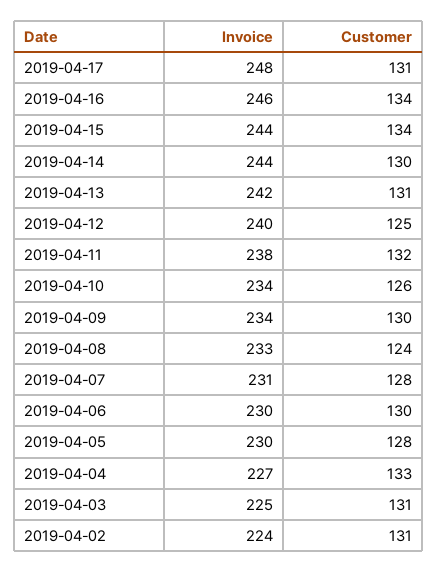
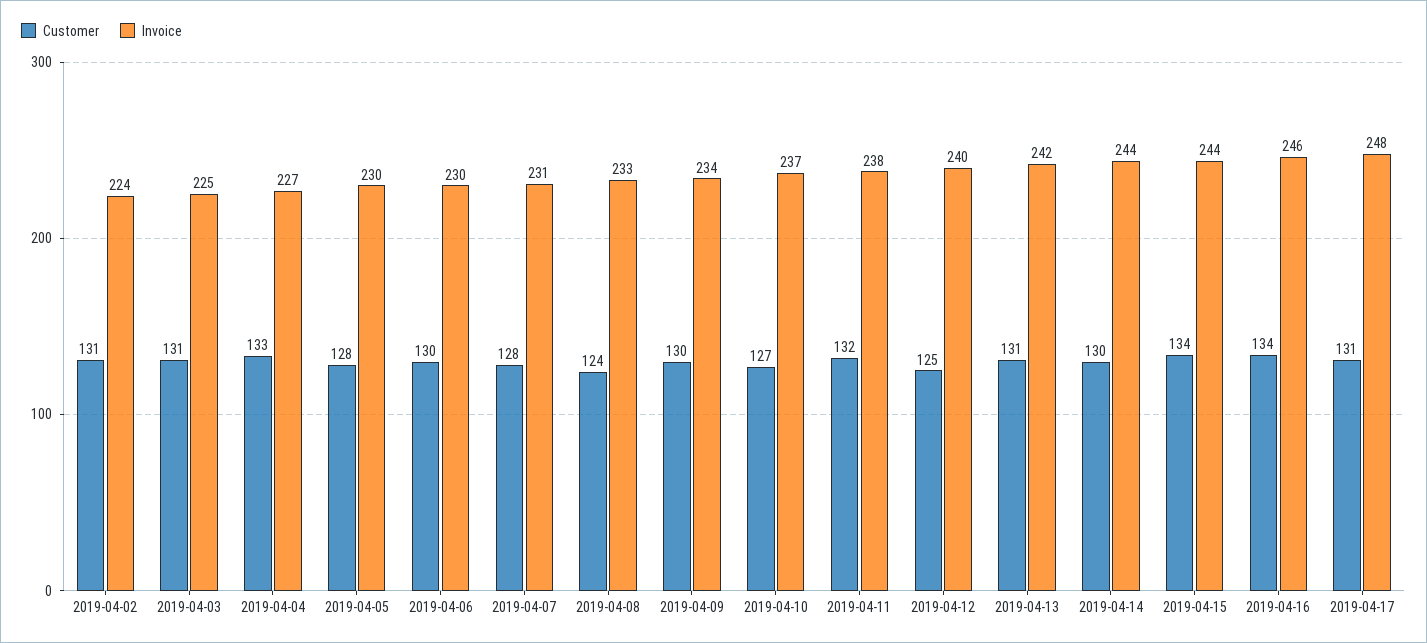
Invoice, 2019-04-10: 234 -> 237
Customer, 2019-04-10: 126 -> 127

